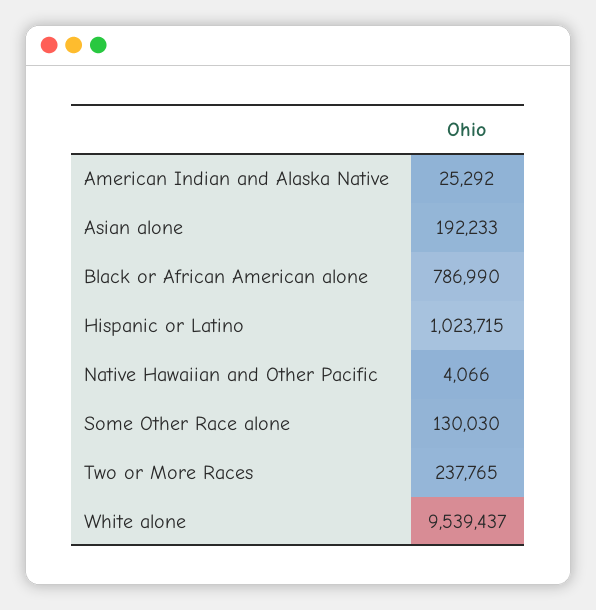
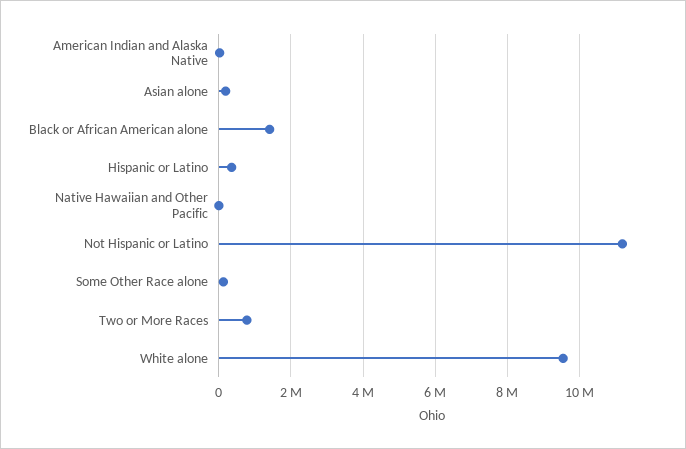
Black or African American alone: 786990 -> 1400000
Hispanic or Latino: 1023715 -> 400000
Two or More Races: 237765 -> 800000
Not Hispanic or Latino: none -> 11200000

